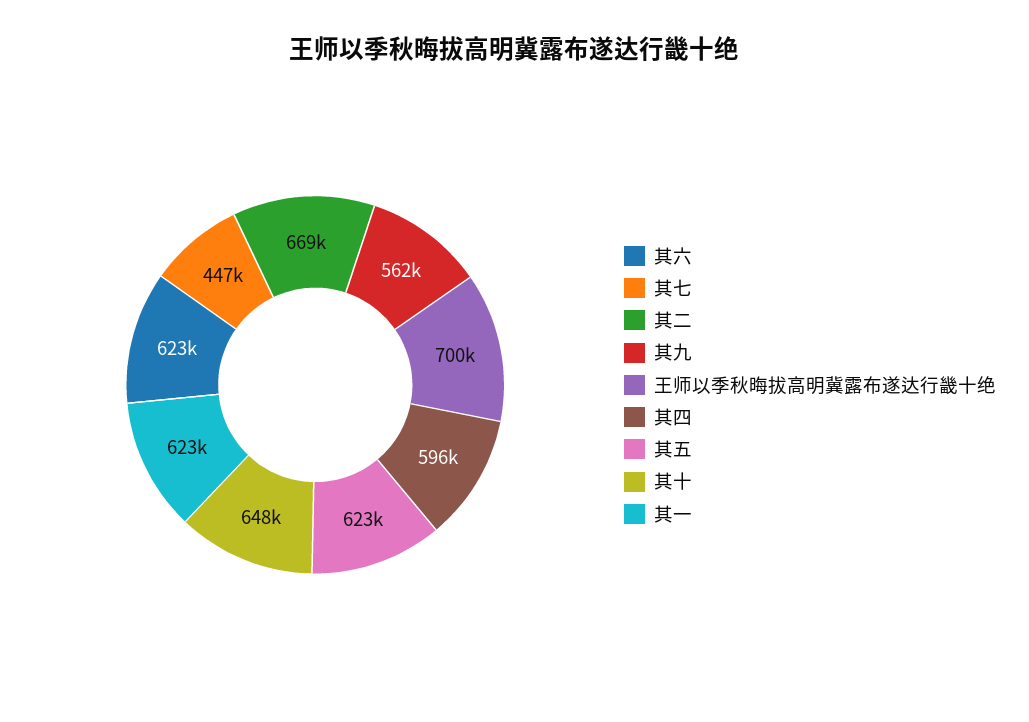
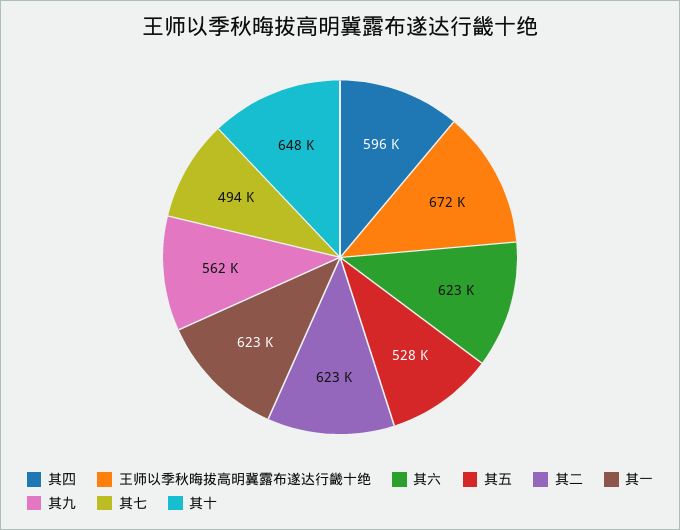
其七: 447000 -> 494000
其二: 669000 -> 623000
王师以季秋晦拔高明冀露布遂达行畿十绝: 700000 -> 672000
其五: 623000 -> 528000

